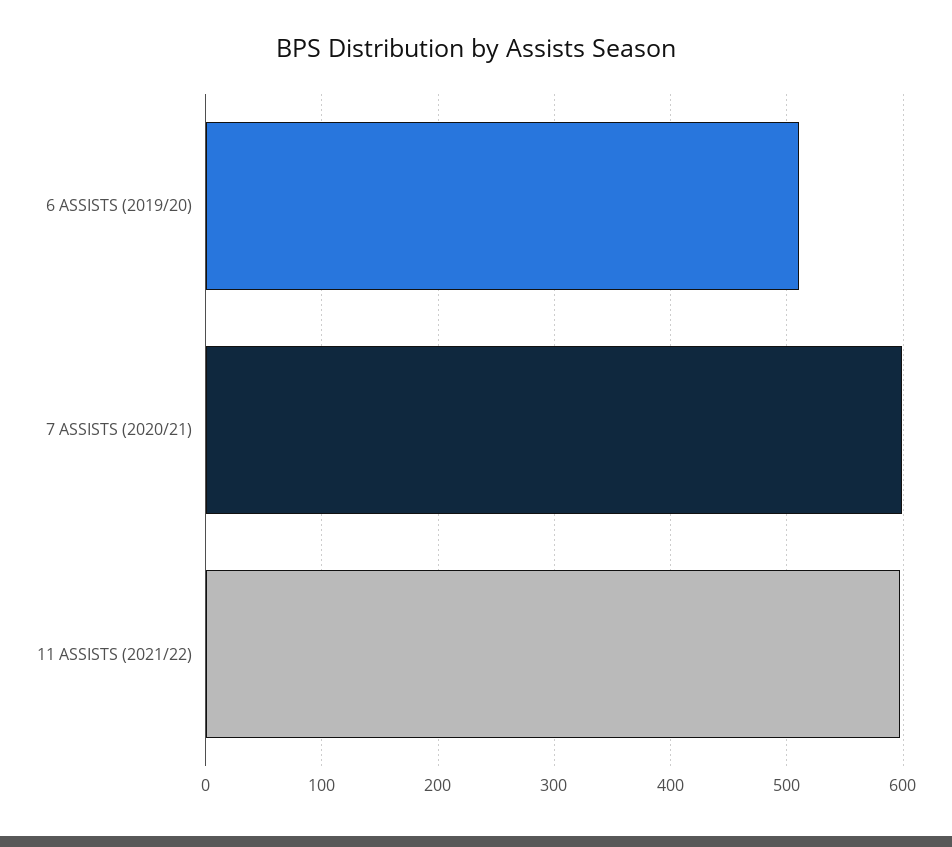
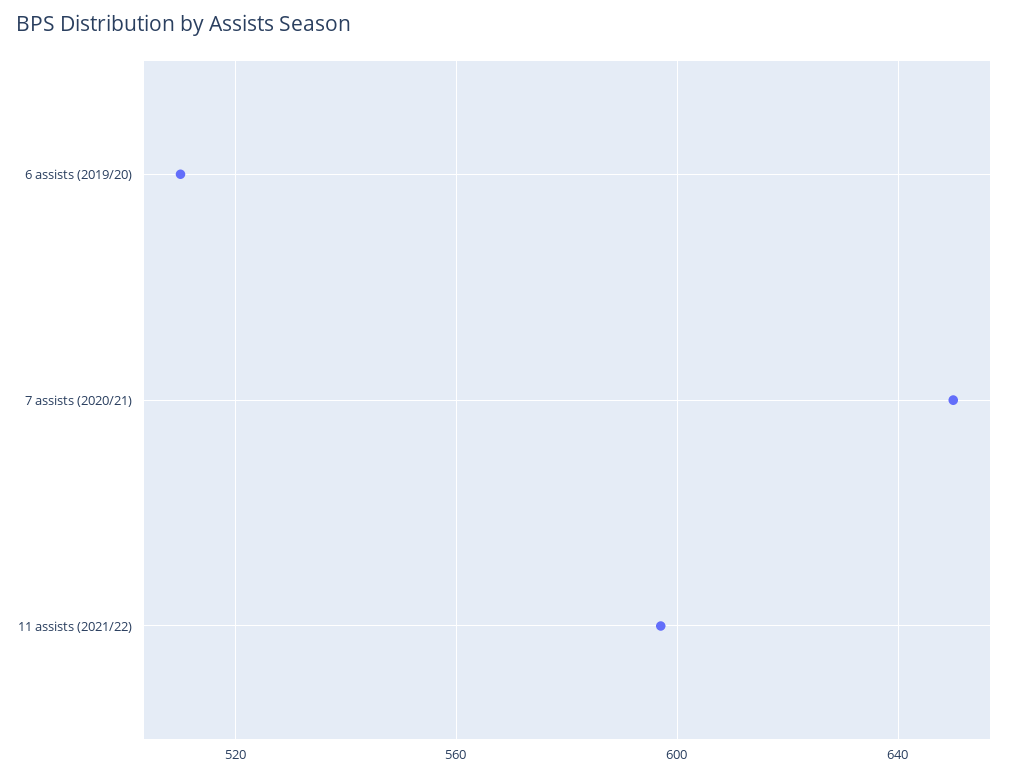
7 ASSISTS (2020/21): 600 -> 650

